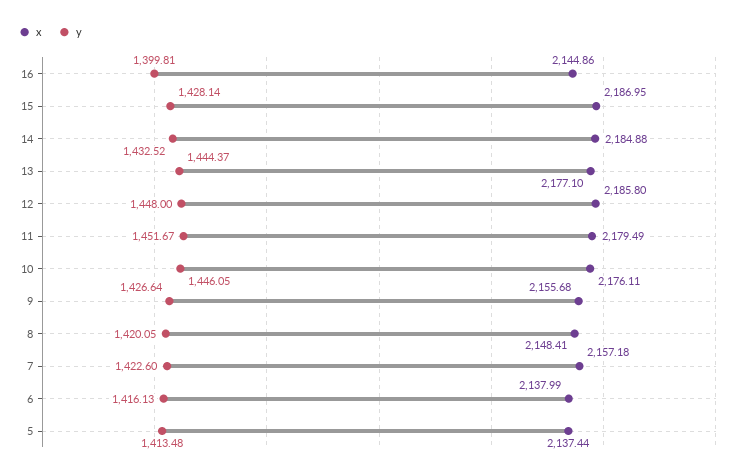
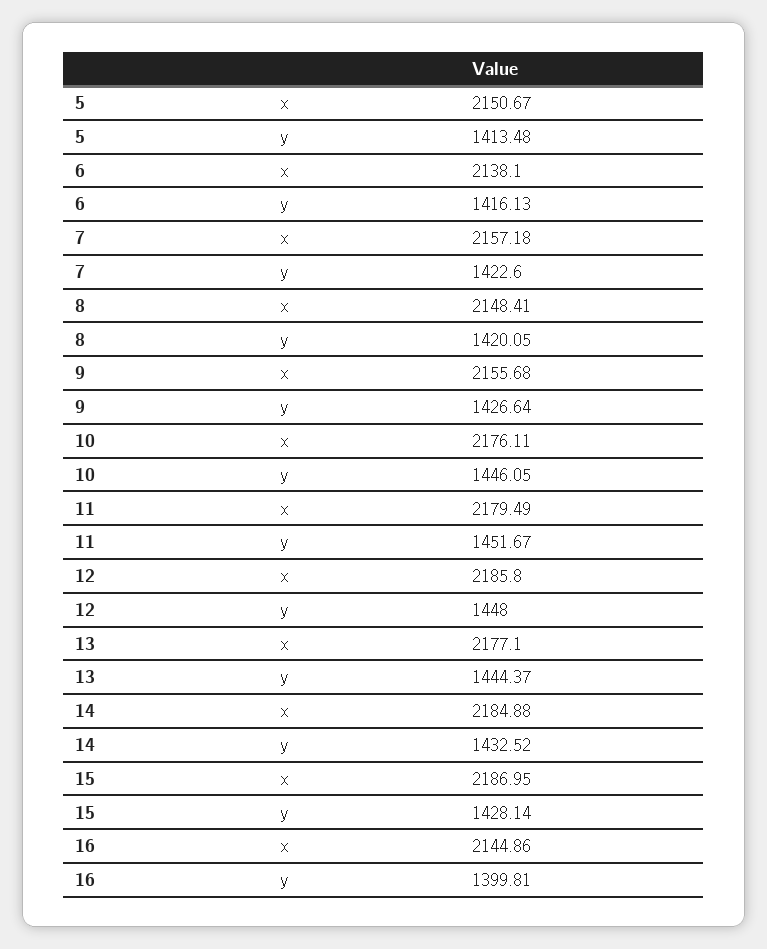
x, 6: 2137.99 -> 2138.1
x, 5: 2137.44 -> 2150.67

